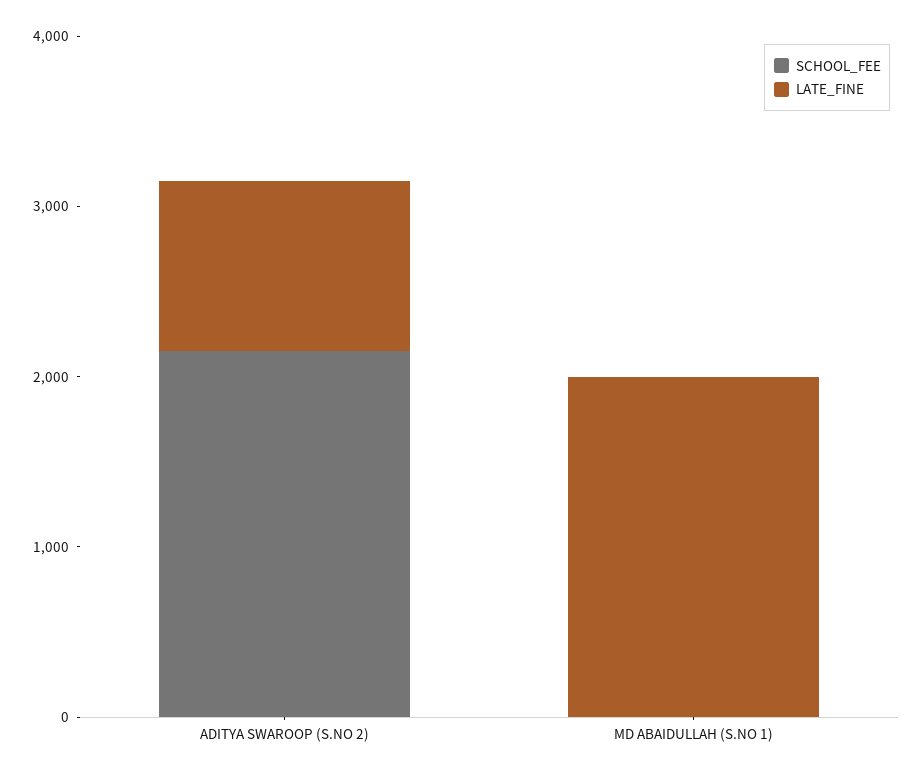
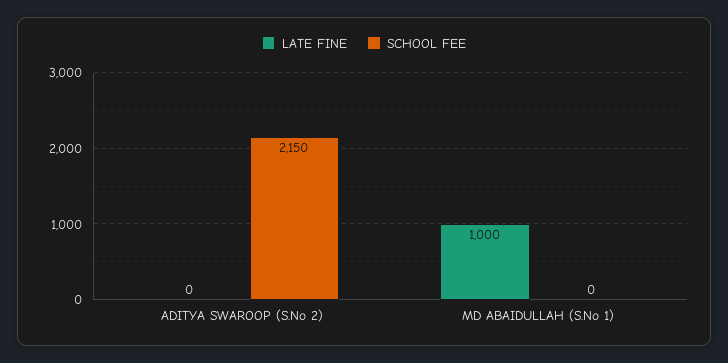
LATE_FINE, ADITYA SWAROOP (S.NO 2): 1000 -> 0
LATE_FINE, MD ABAIDULLAH (S.NO 1): 2000 -> 1000

